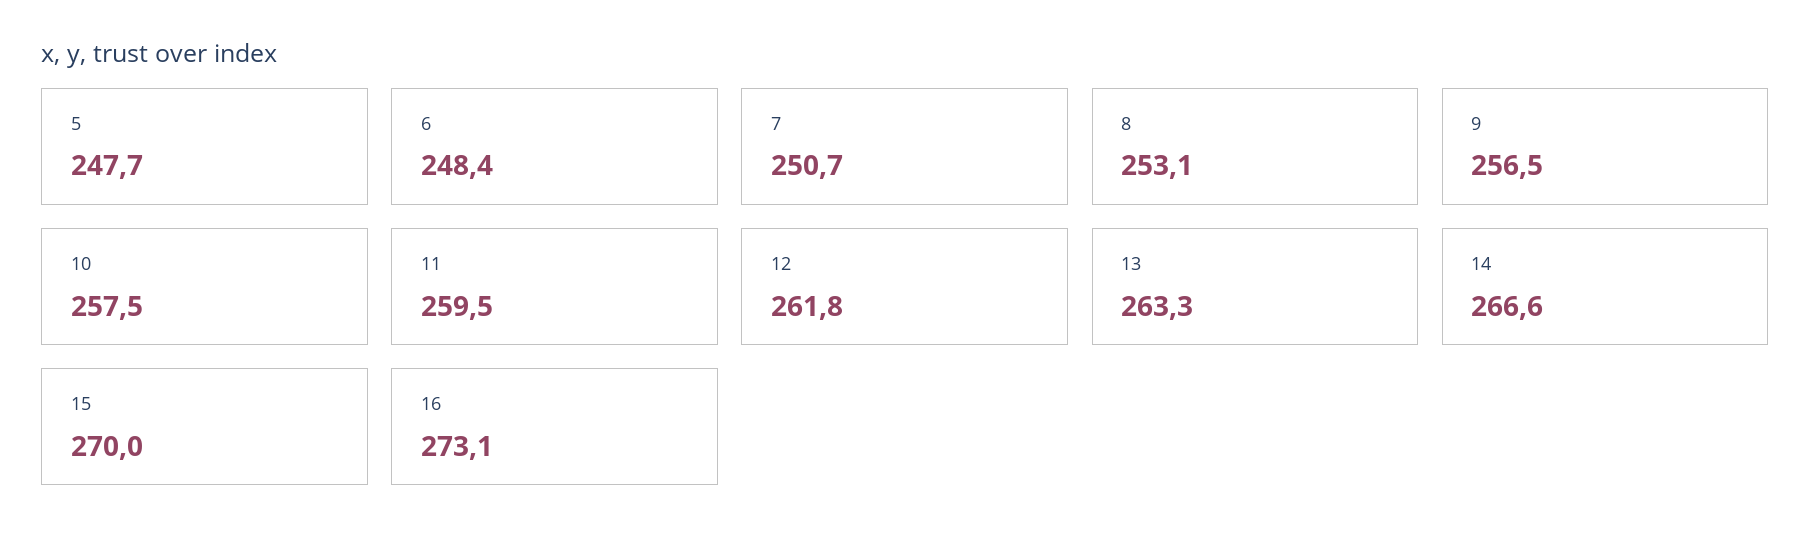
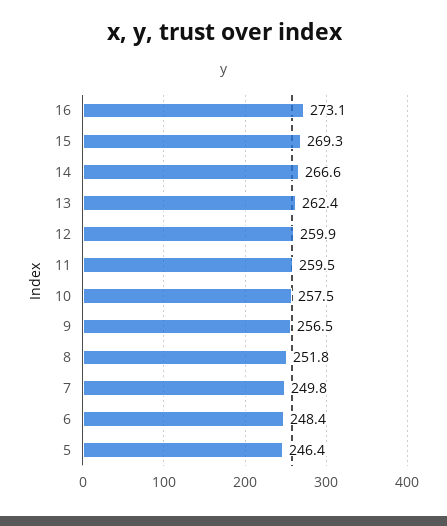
5: 247.7 -> 246.4
7: 250.7 -> 249.8
8: 253.1 -> 251.8
12: 261.8 -> 259.9
13: 263.3 -> 262.4
15: 270 -> 269.3

